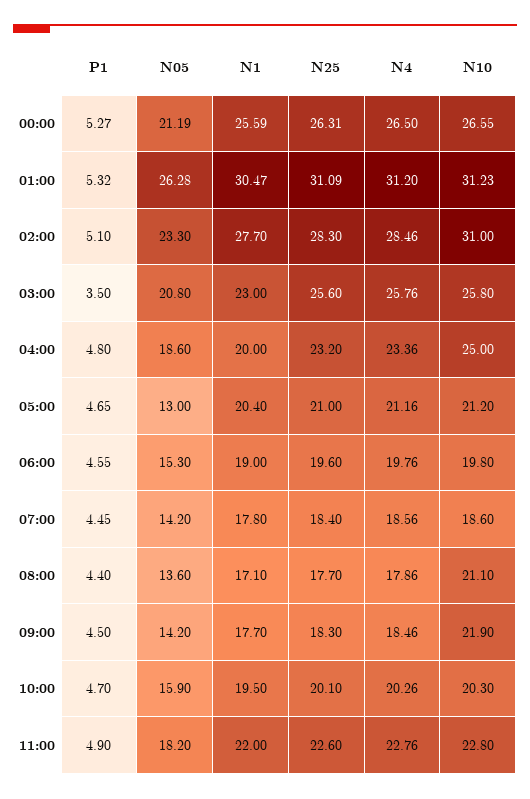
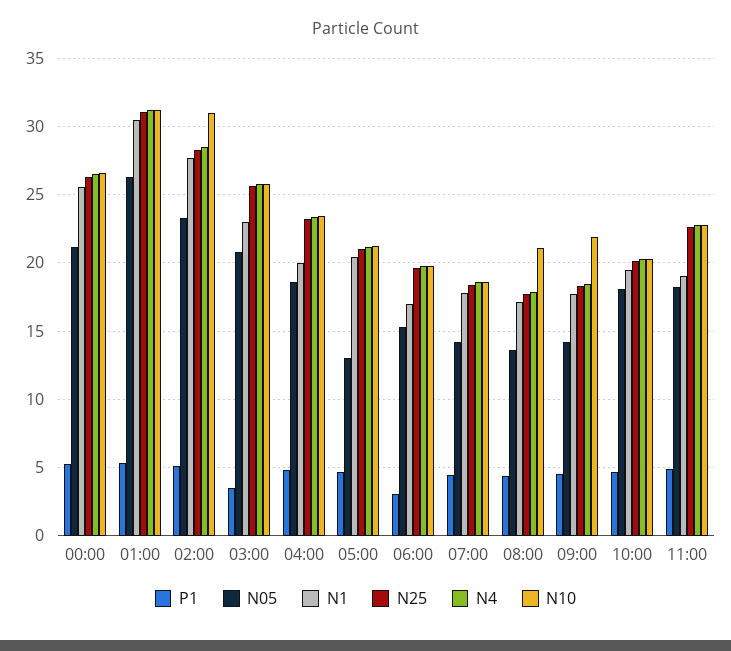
N10, 04:00: 25 -> 23.5
P1, 06:00: 4.55 -> 3
N1, 06:00: 19 -> 17
N05, 10:00: 15.9 -> 18
N1, 11:00: 22 -> 19

